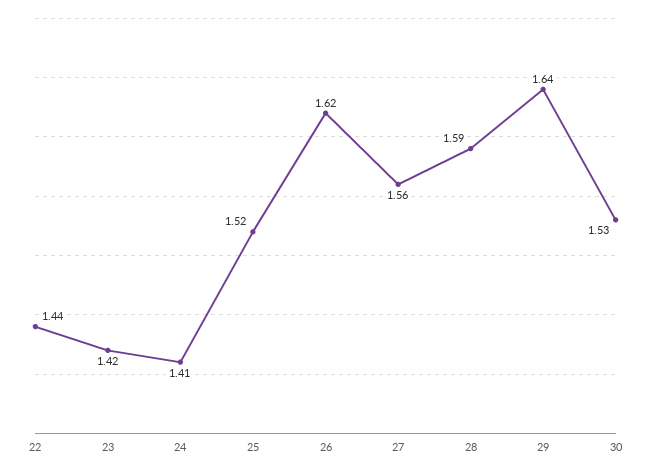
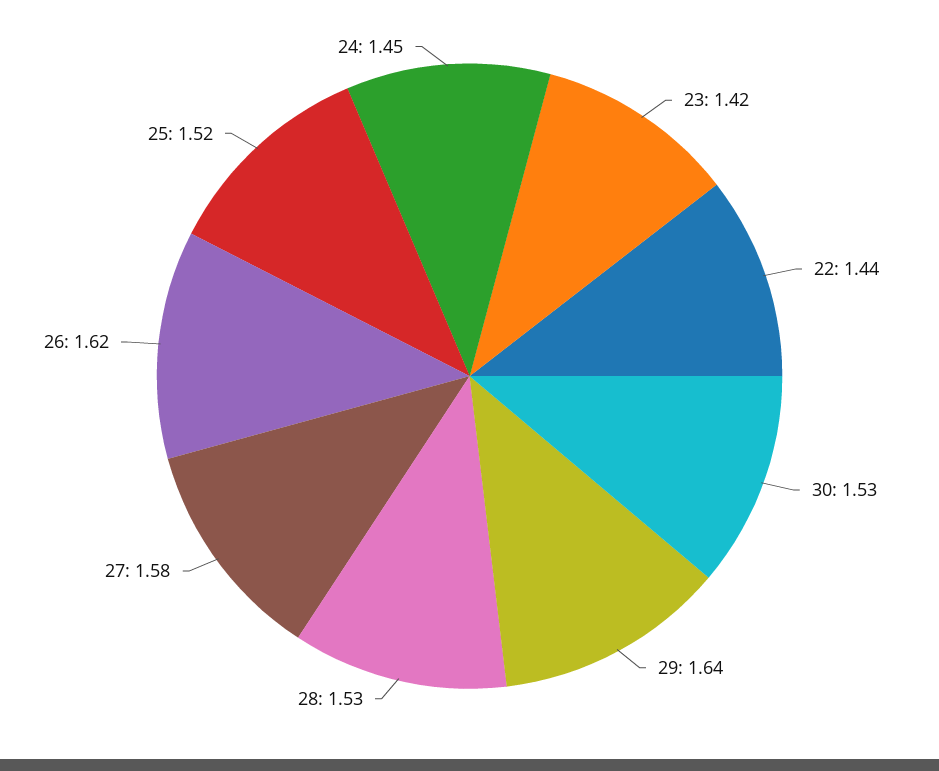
24: 1.41 -> 1.45
27: 1.56 -> 1.58
28: 1.59 -> 1.53

